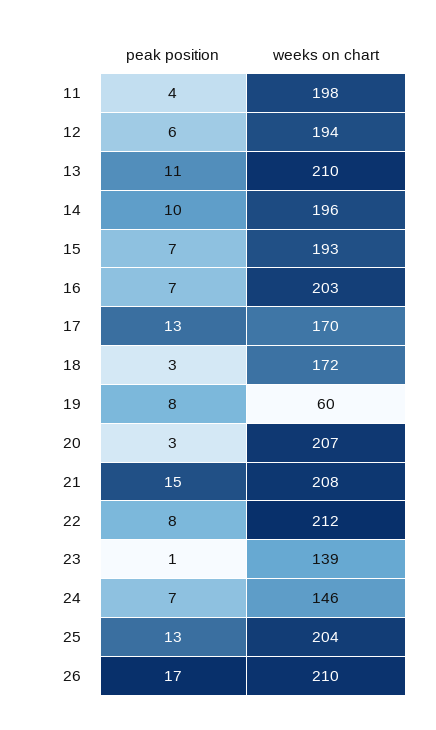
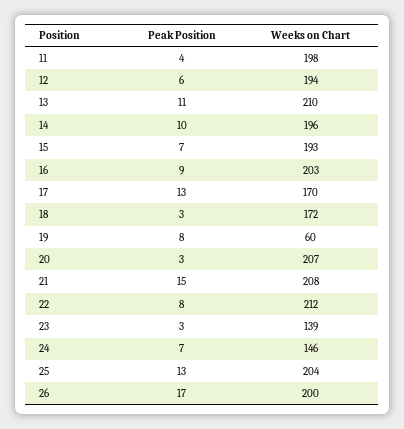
peak position, 16: 7 -> 9
peak position, 23: 1 -> 3
weeks on chart, 26: 210 -> 200

